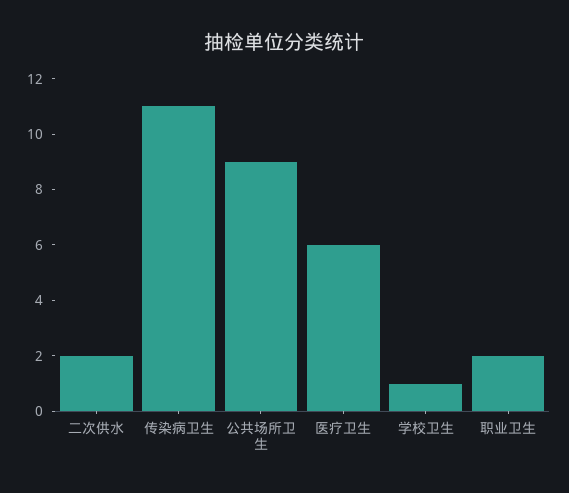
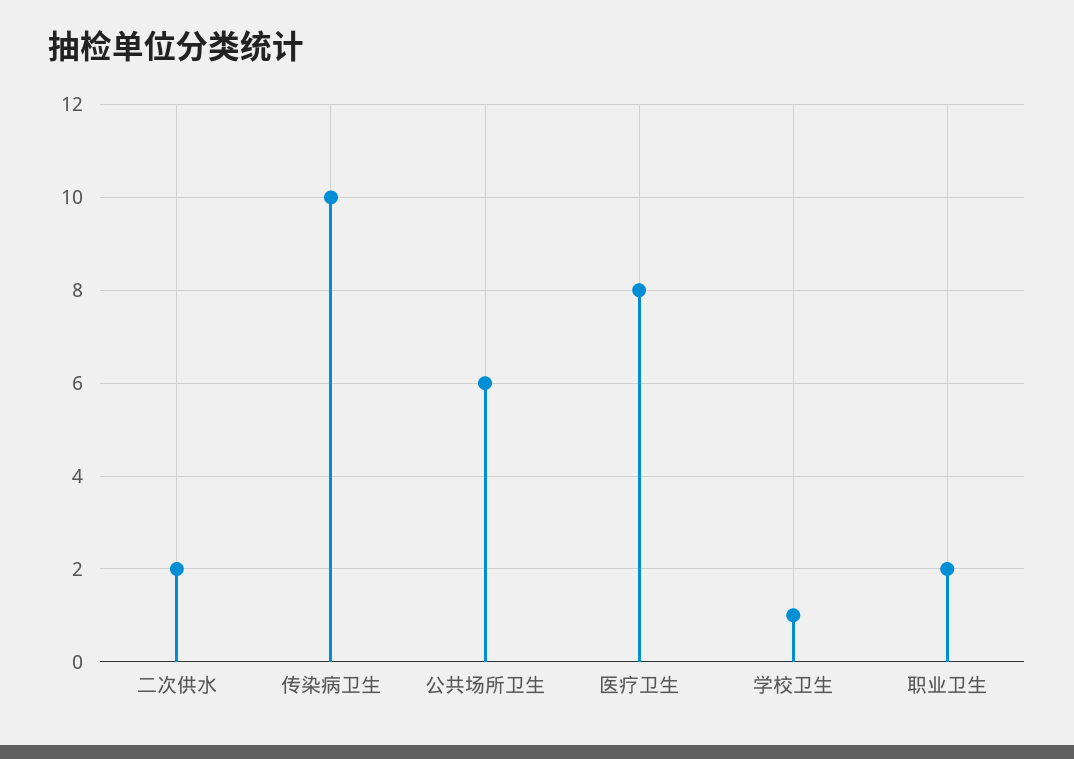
传染病卫生: 11 -> 10
公共场所卫生: 9 -> 6
医疗卫生: 6 -> 8

